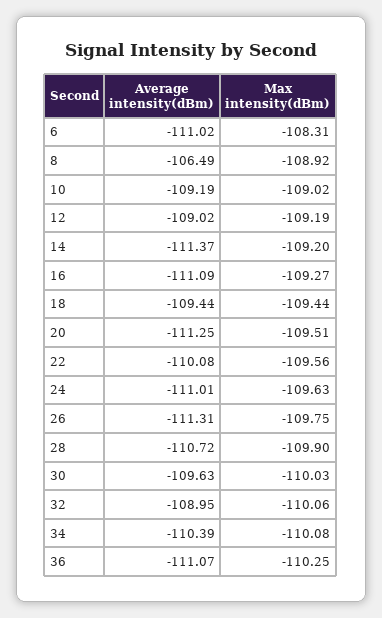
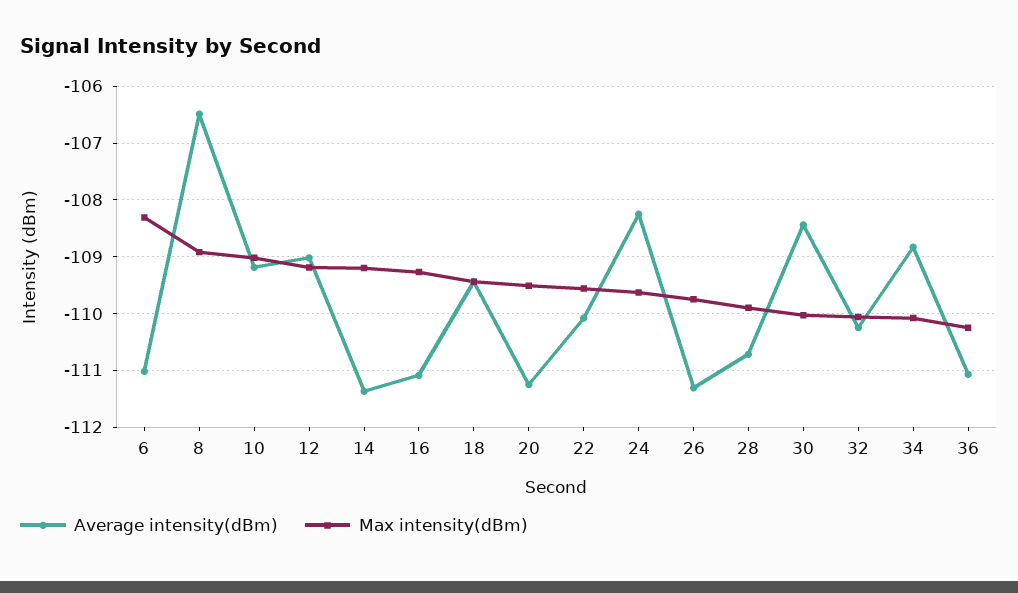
Average intensity(dBm), 24: -111.01 -> -108.2
Average intensity(dBm), 30: -109.63 -> -108.4
Average intensity(dBm), 32: -108.95 -> -110.2
Average intensity(dBm), 34: -110.39 -> -108.8

